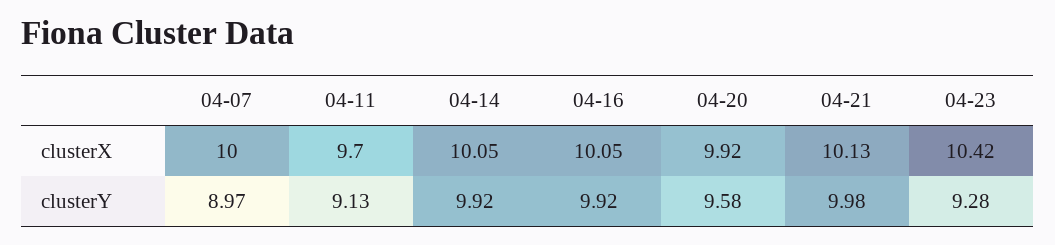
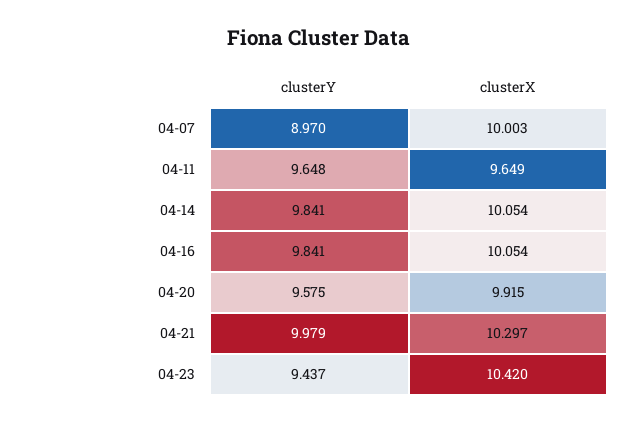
04-11, clusterX: 9.7 -> 9.649
04-21, clusterX: 10.13 -> 10.297
04-11, clusterY: 9.13 -> 9.648
04-14, clusterY: 9.92 -> 9.841
04-16, clusterY: 9.92 -> 9.841
04-23, clusterY: 9.28 -> 9.437

